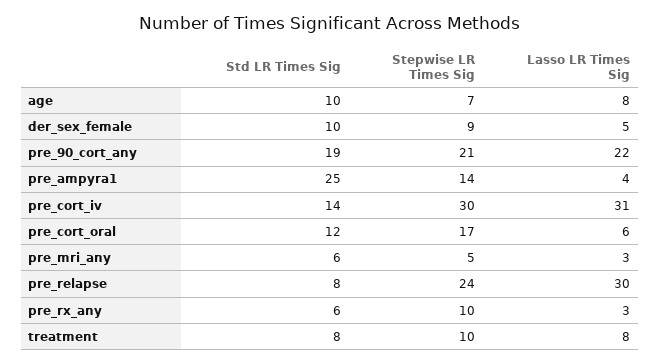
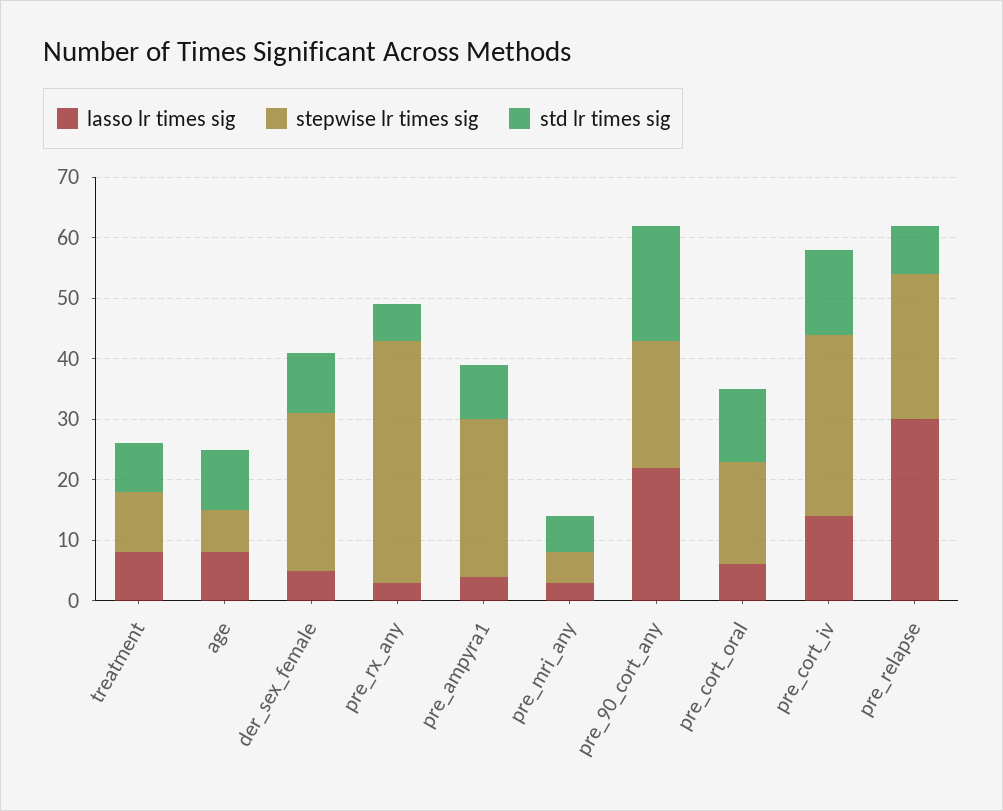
Stepwise LR Times Sig, der_sex_female: 9 -> 25
Std LR Times Sig, pre_ampyra1: 25 -> 10
Stepwise LR Times Sig, pre_ampyra1: 14 -> 25
Lasso LR Times Sig, pre_cort_iv: 31 -> 15
Stepwise LR Times Sig, pre_rx_any: 10 -> 40

